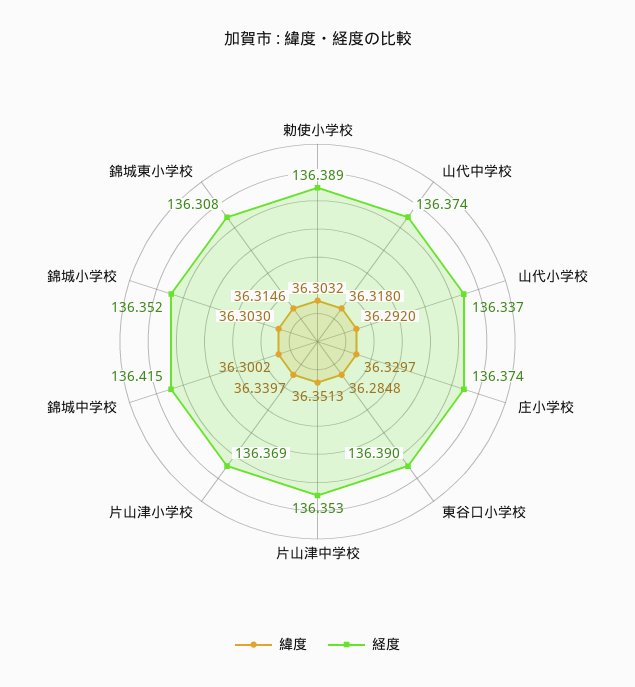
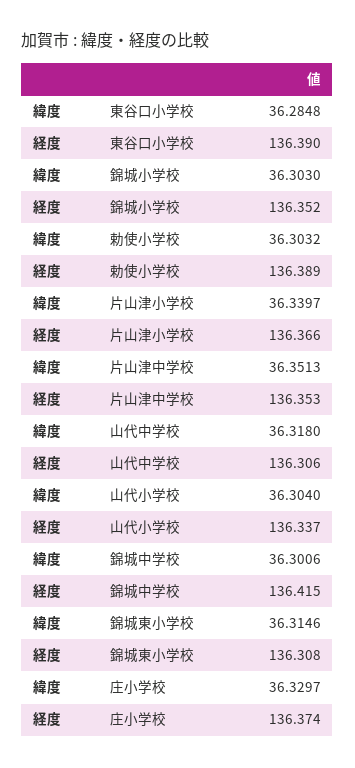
経度, 山代中学校: 136.374 -> 136.306
緯度, 山代小学校: 36.292 -> 36.304
経度, 片山津小学校: 136.369 -> 136.366
緯度, 錦城中学校: 36.3002 -> 36.3006

